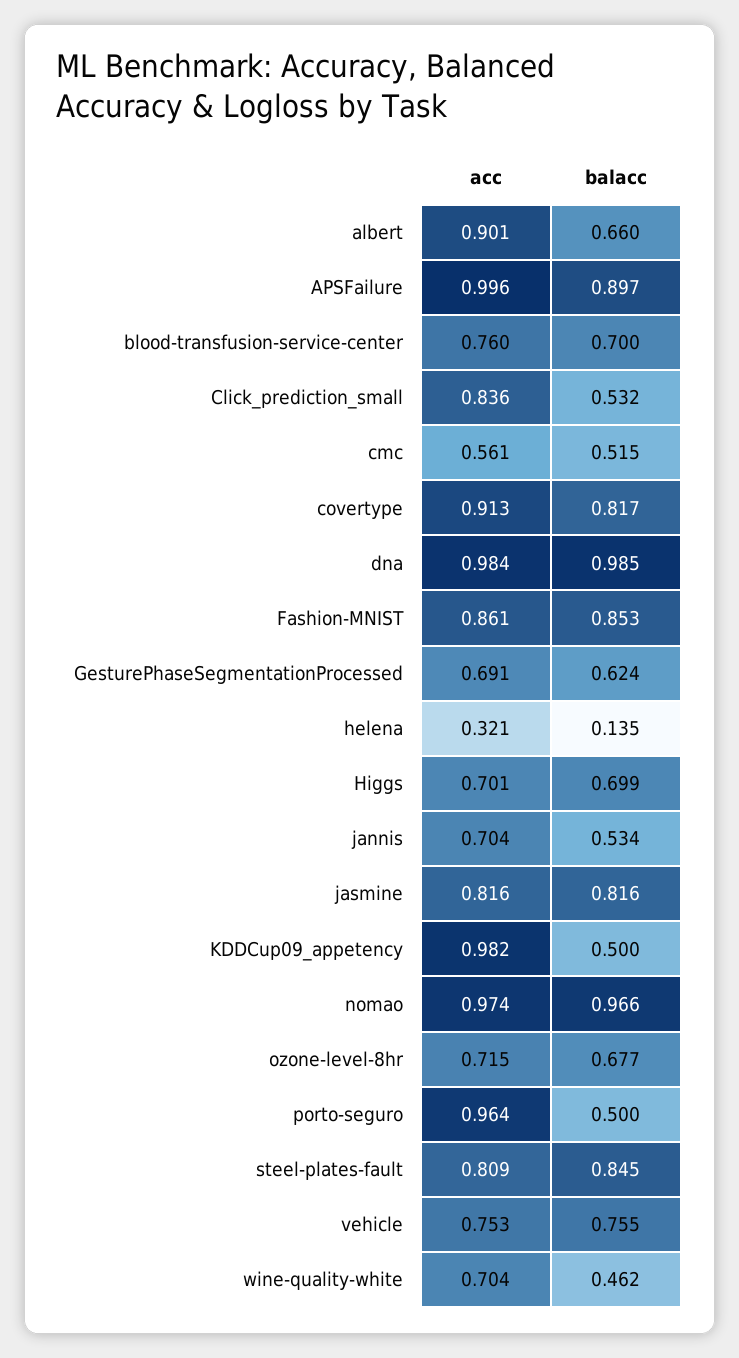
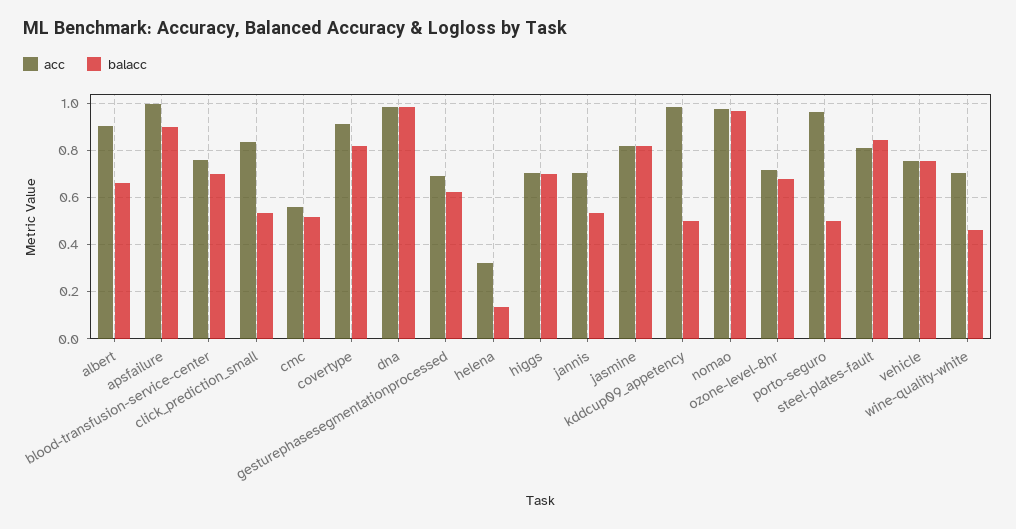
acc, Fashion-MNIST: 0.861 -> none
balacc, Fashion-MNIST: 0.853 -> none

